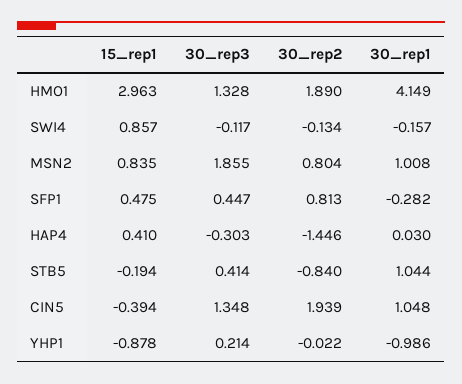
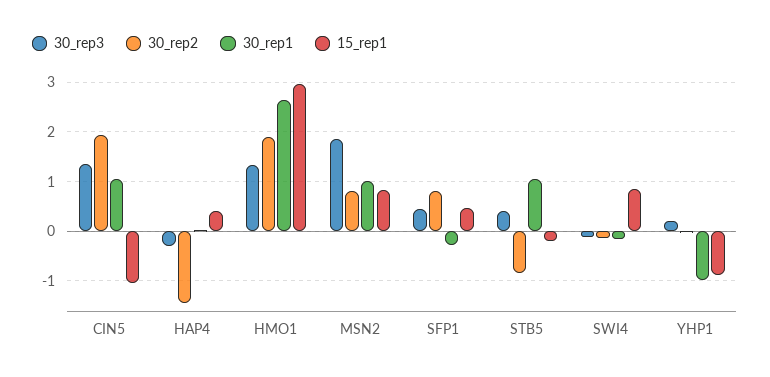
30_rep1, HMO1: 4.149 -> 2.6
15_rep1, CIN5: -0.394 -> -1

